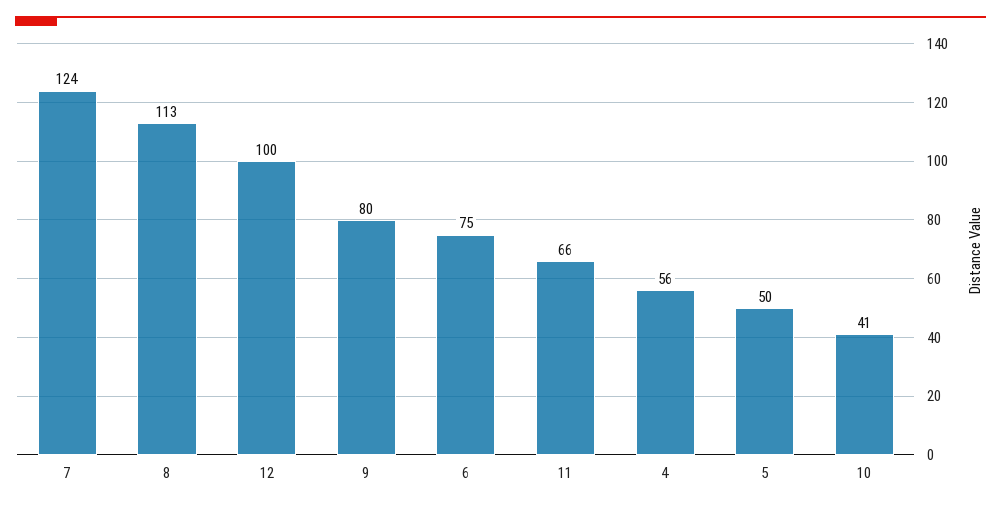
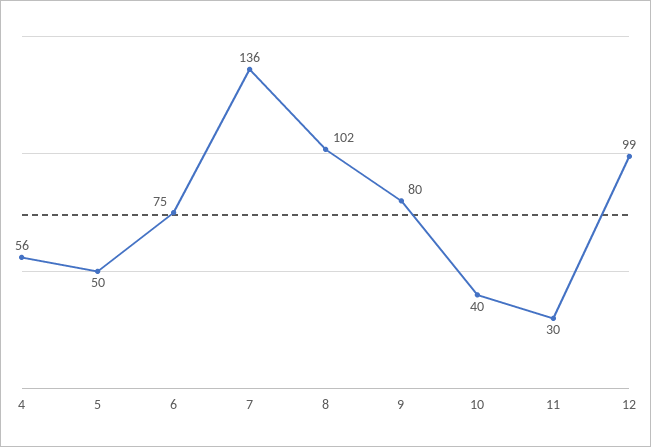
7: 124 -> 136
8: 113 -> 102
12: 100 -> 99
11: 66 -> 30
10: 41 -> 40

